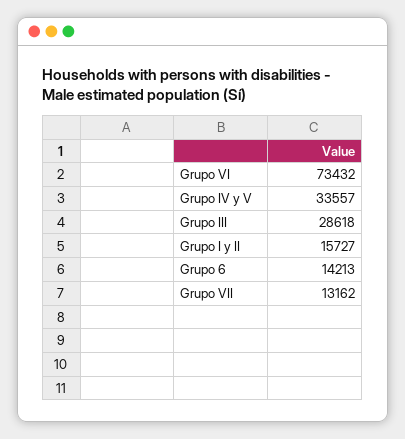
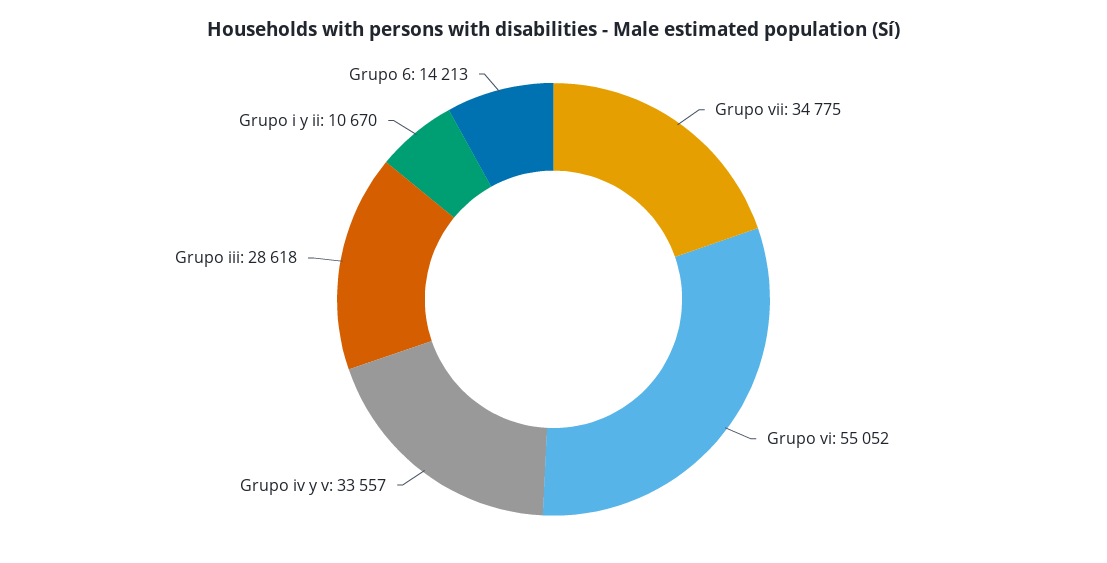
Grupo VI: 73432 -> 55052
Grupo I y II: 15727 -> 10670
Grupo VII: 13162 -> 34775

